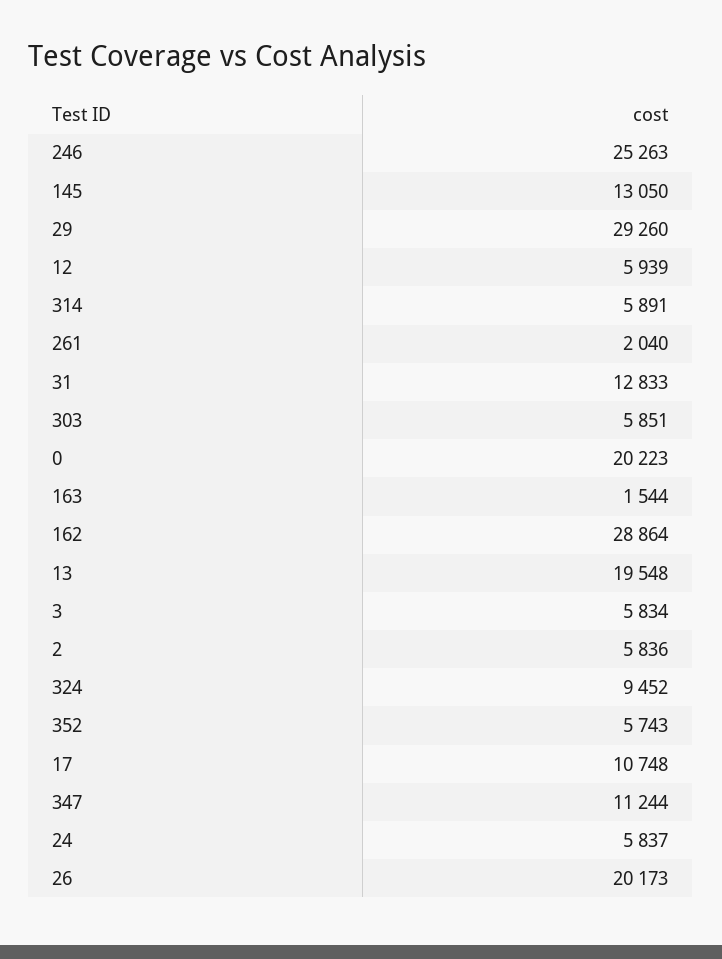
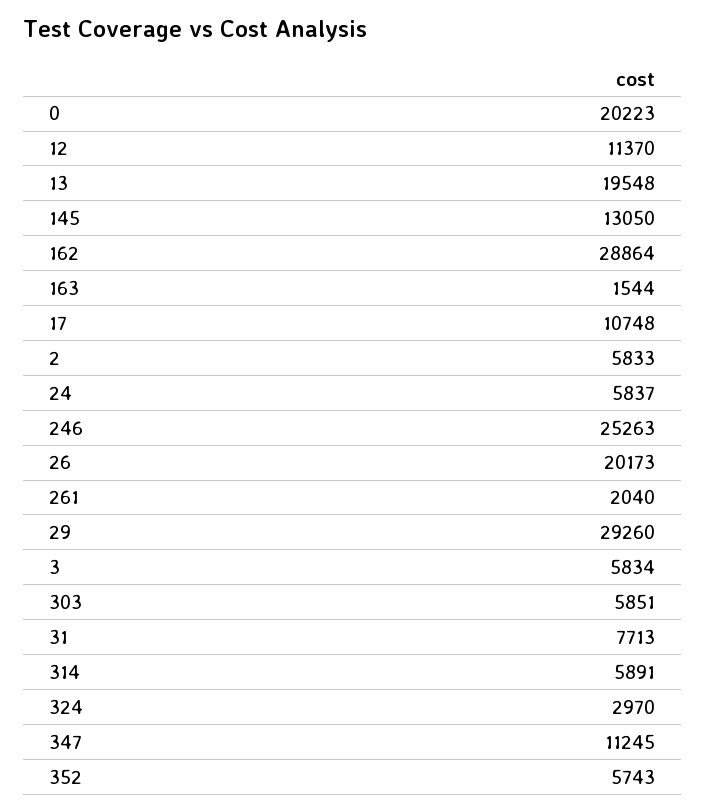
12: 5939 -> 11370
31: 12833 -> 7713
2: 5836 -> 5833
324: 9452 -> 2970
347: 11244 -> 11245

